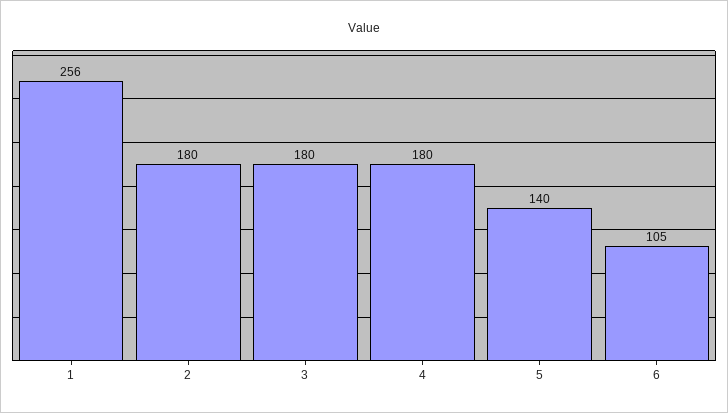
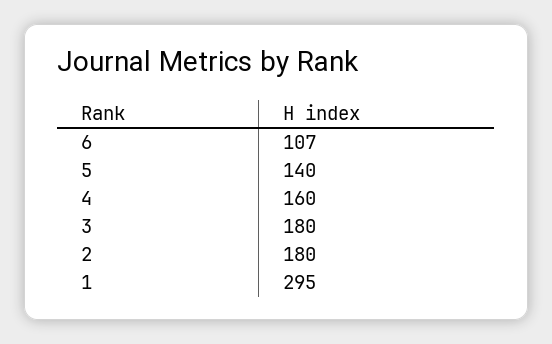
1: 256 -> 295
4: 180 -> 160
6: 105 -> 107

